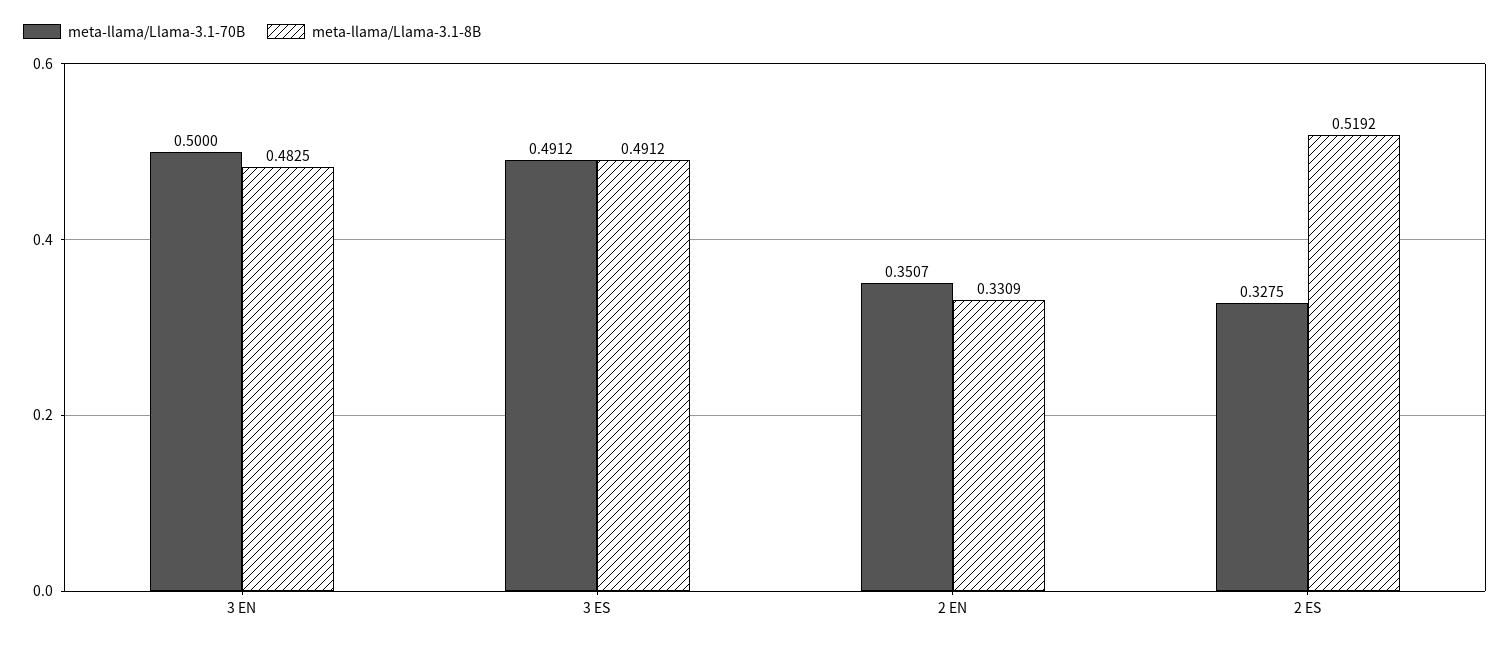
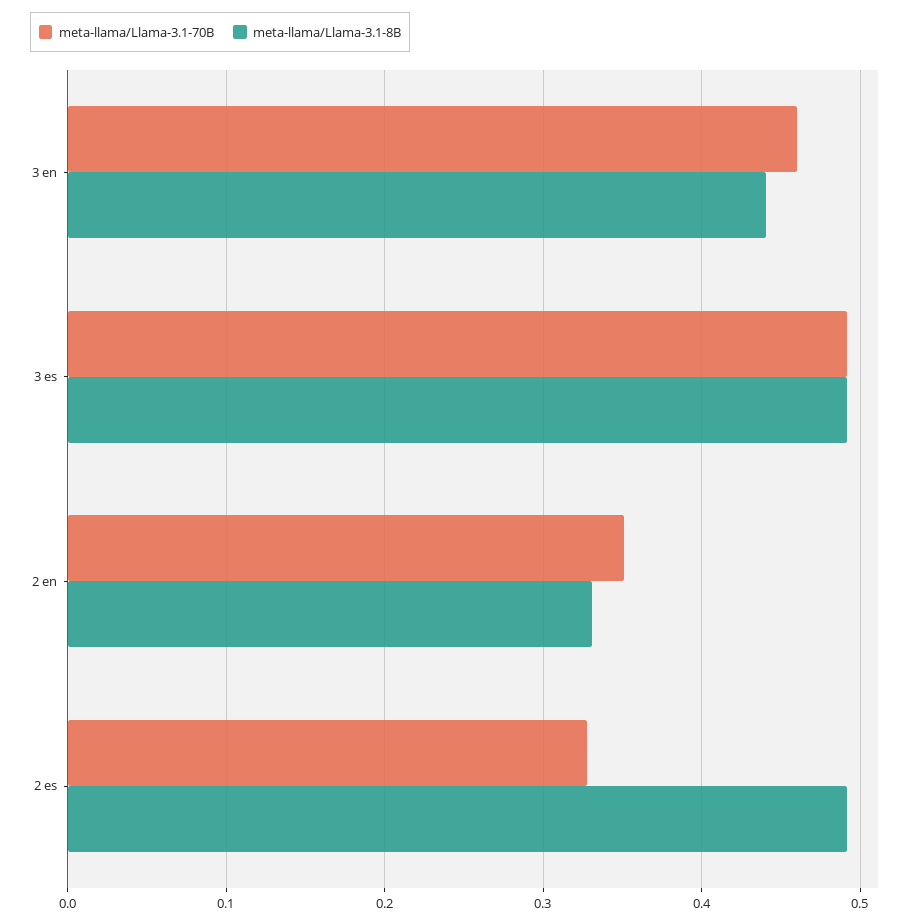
meta-llama/Llama-3.1-70B, 3 EN: 0.5 -> 0.46
meta-llama/Llama-3.1-8B, 3 EN: 0.4825 -> 0.44
meta-llama/Llama-3.1-8B, 2 ES: 0.5192 -> 0.49

